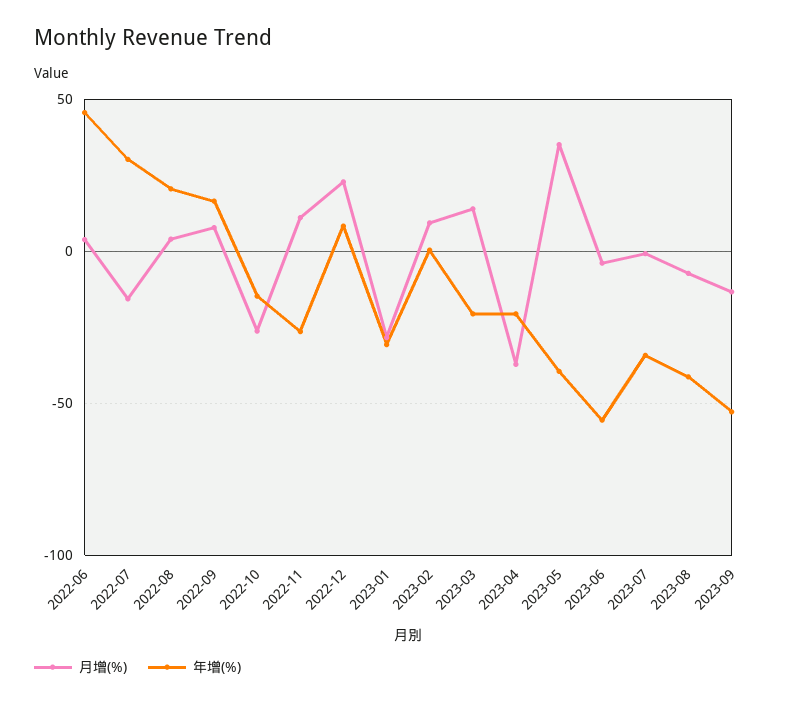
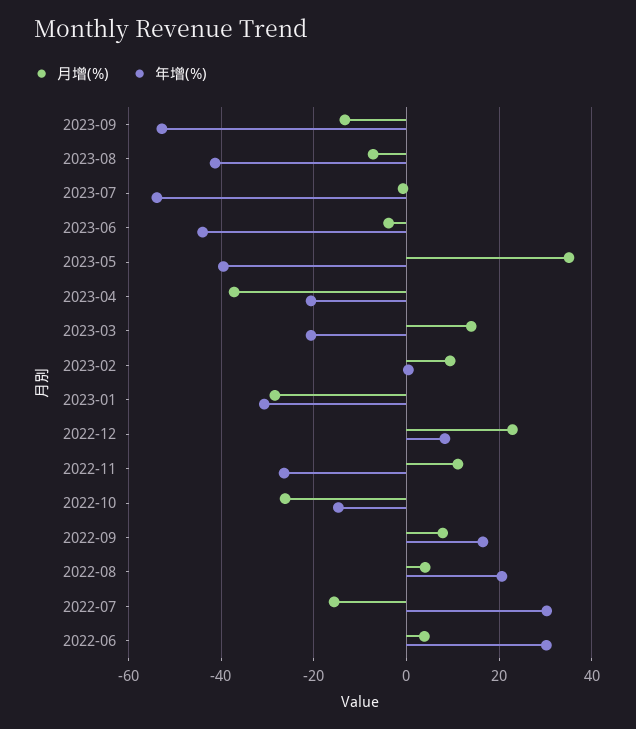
年增(%), 2022-06: 45 -> 30
年增(%), 2023-06: -55 -> -44
年增(%), 2023-07: -35 -> -54

